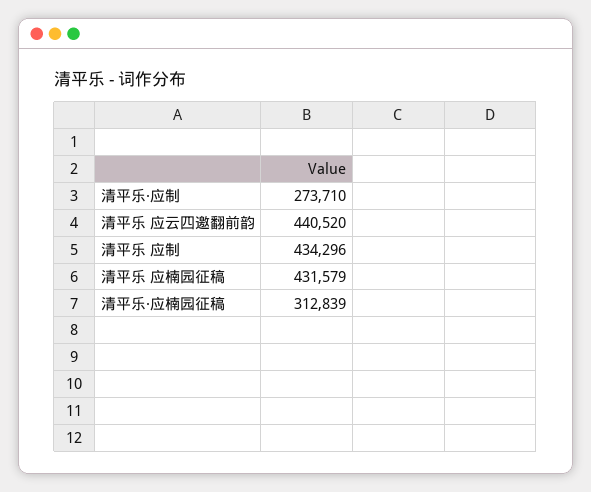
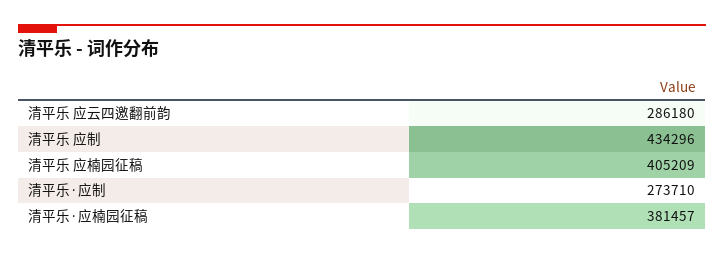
清平乐 应云四邀翻前韵: 440520 -> 286180
清平乐 应楠园征稿: 431579 -> 405209
清平乐·应楠园征稿: 312839 -> 381457

